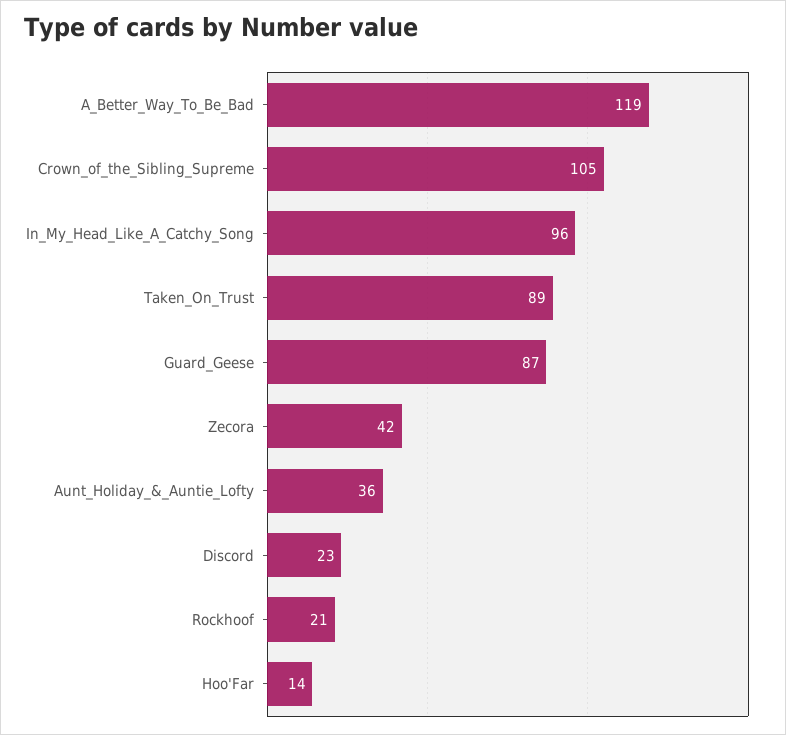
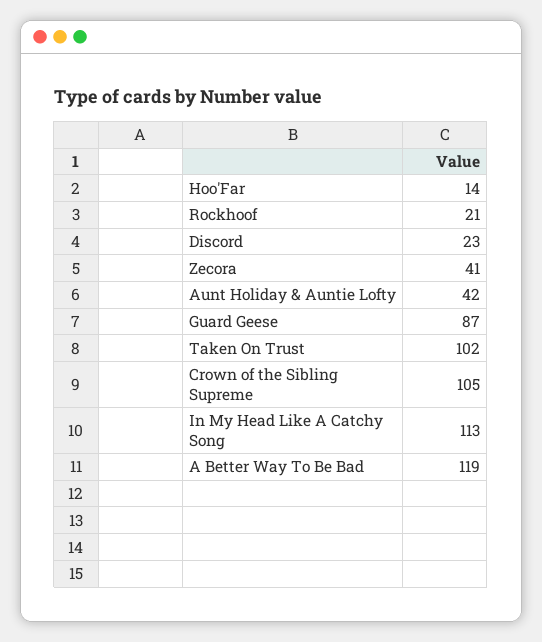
In_My_Head_Like_A_Catchy_Song: 96 -> 113
Taken_On_Trust: 89 -> 102
Zecora: 42 -> 41
Aunt_Holiday_&_Auntie_Lofty: 36 -> 42

